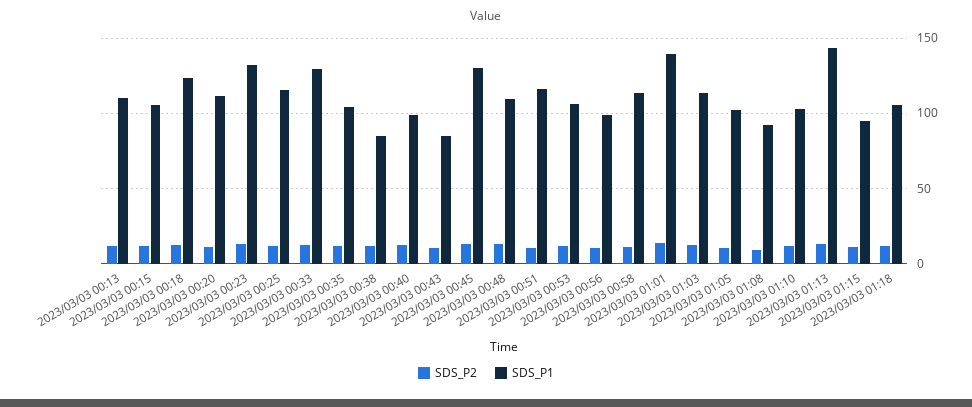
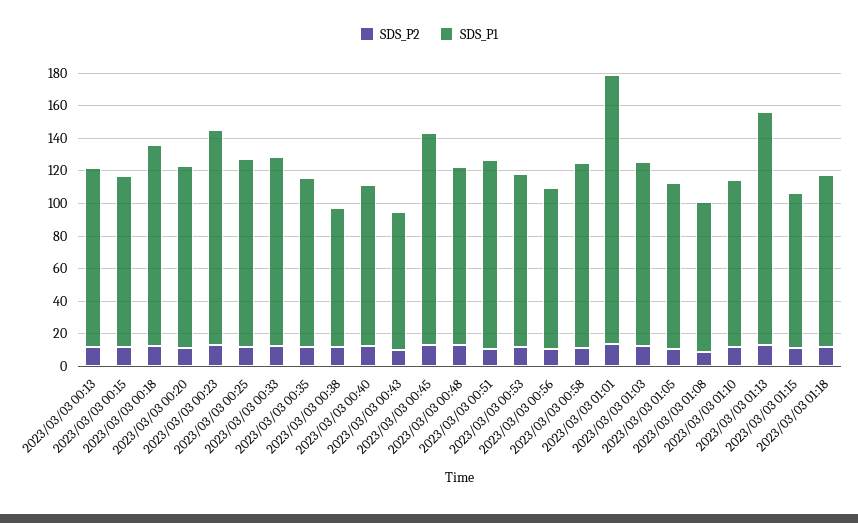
SDS_P1, 2023/03/03 00:33: 130 -> 115
SDS_P1, 2023/03/03 01:01: 140 -> 165

